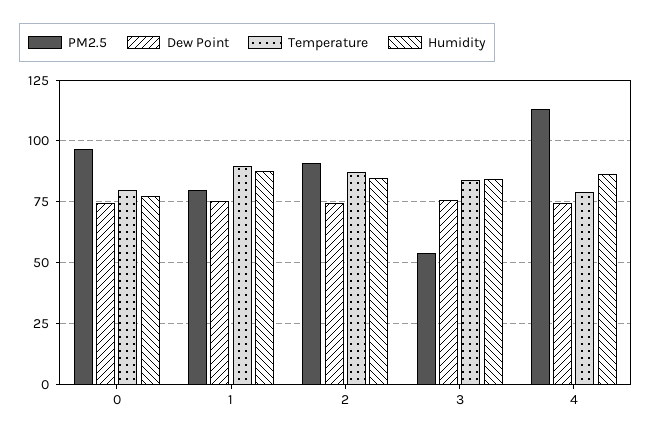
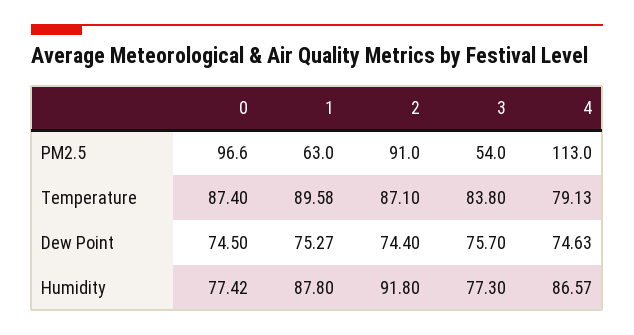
Temperature, 0: 80 -> 87.4
PM2.5, 1: 80 -> 63
Humidity, 2: 85 -> 91.8
Humidity, 3: 85 -> 77.3

